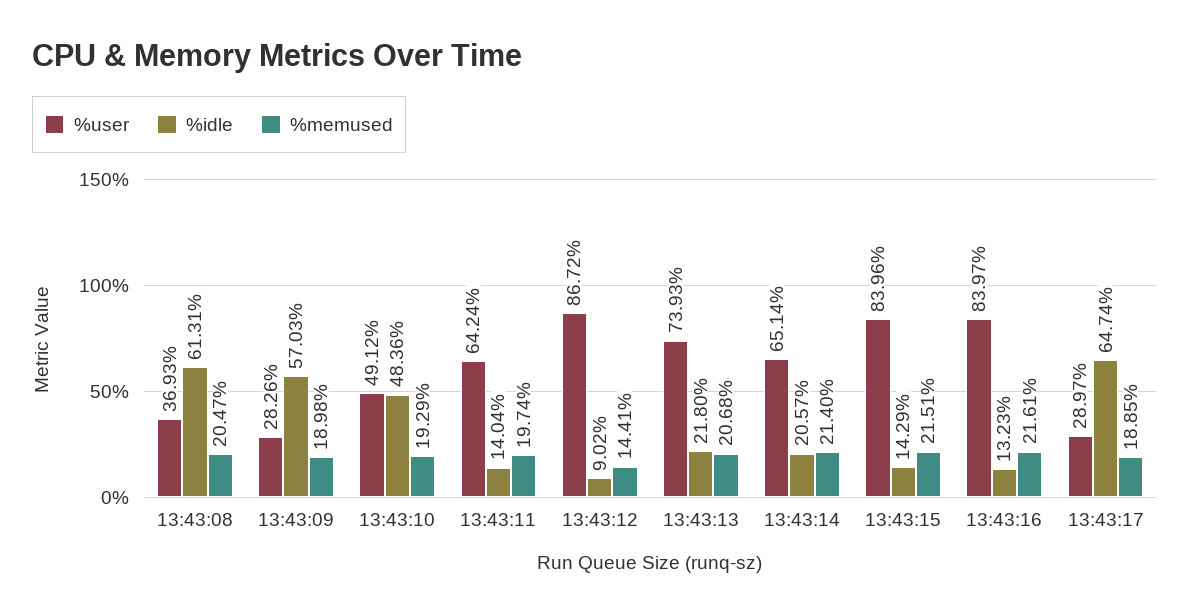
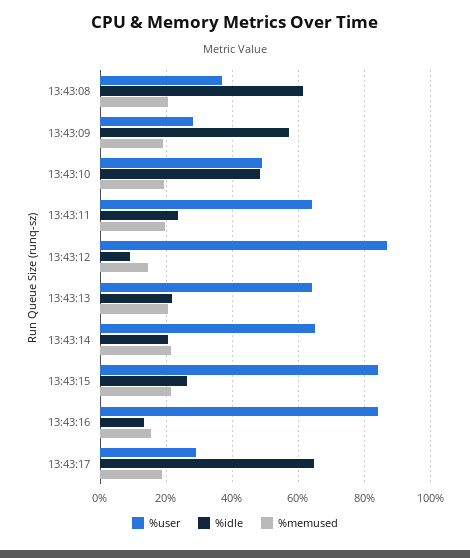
%idle, 13:43:11: 14.04 -> 24
%user, 13:43:13: 73.93 -> 64
%idle, 13:43:15: 14.29 -> 26
%memused, 13:43:16: 21.61 -> 16

